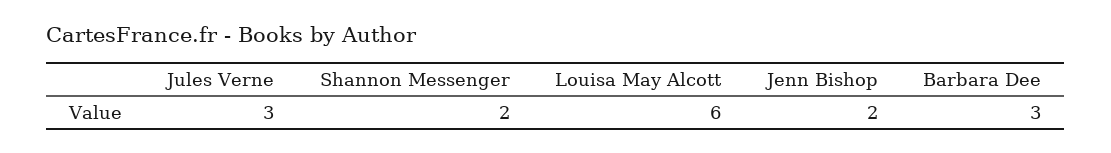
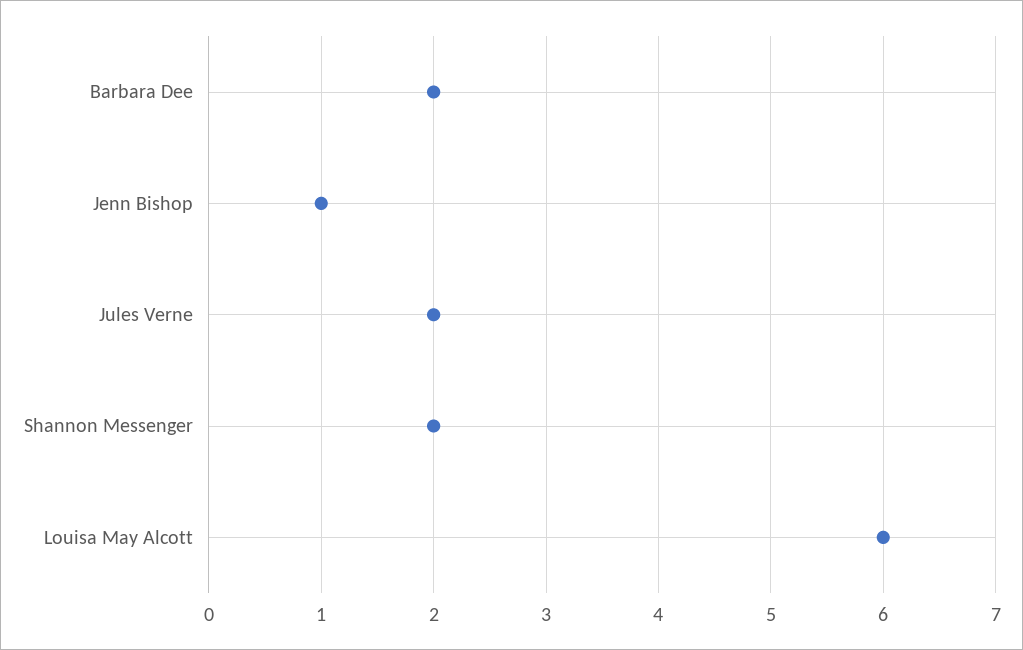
Jules Verne: 3 -> 2
Jenn Bishop: 2 -> 1
Barbara Dee: 3 -> 2

